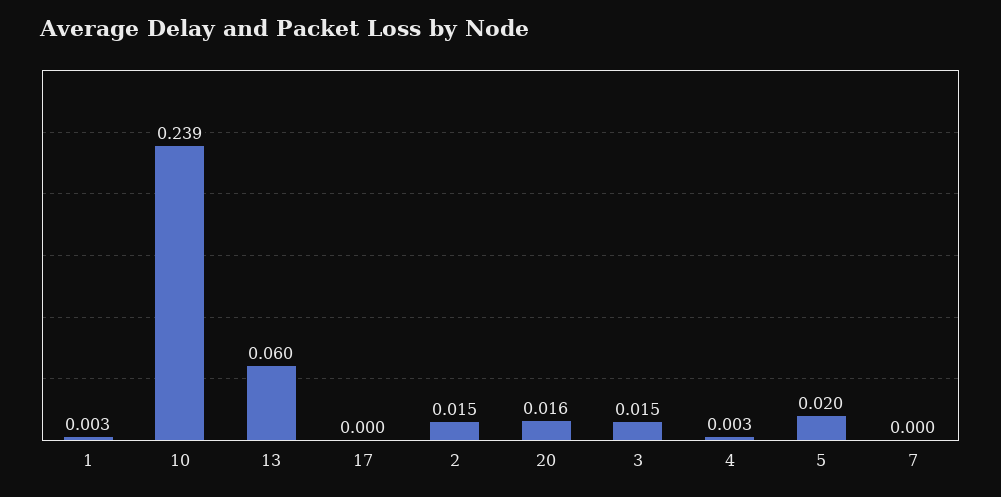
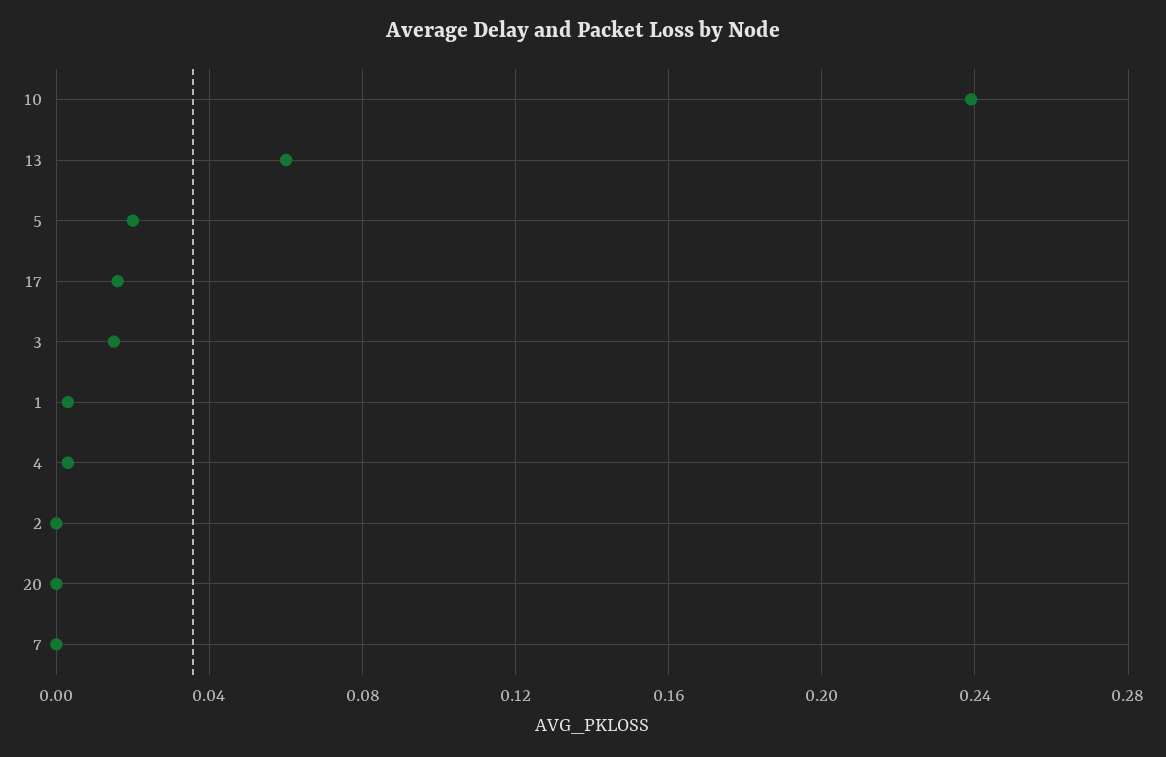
17: 0 -> 0.015
2: 0.015 -> 0
20: 0.016 -> 0

